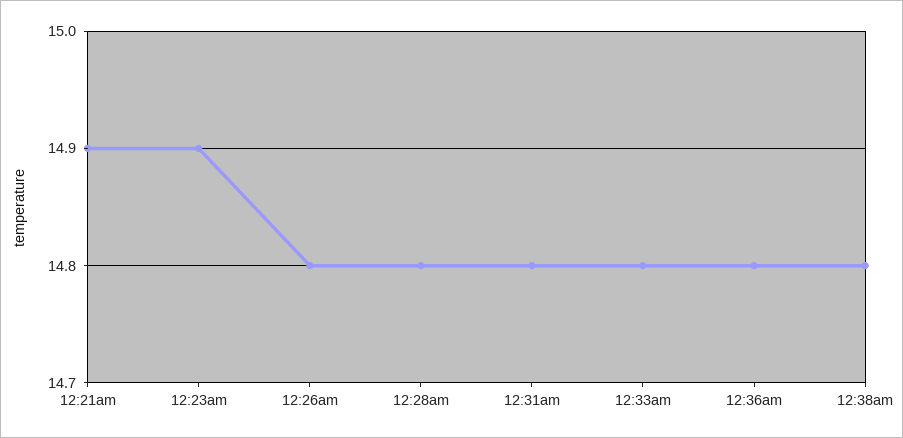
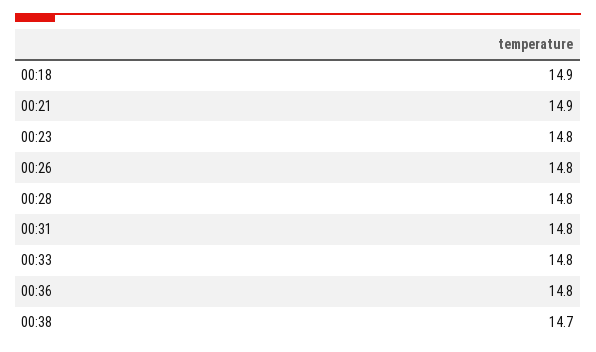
12:23am: 14.9 -> 14.8
12:38am: 14.8 -> 14.7
00:18: none -> 14.9

